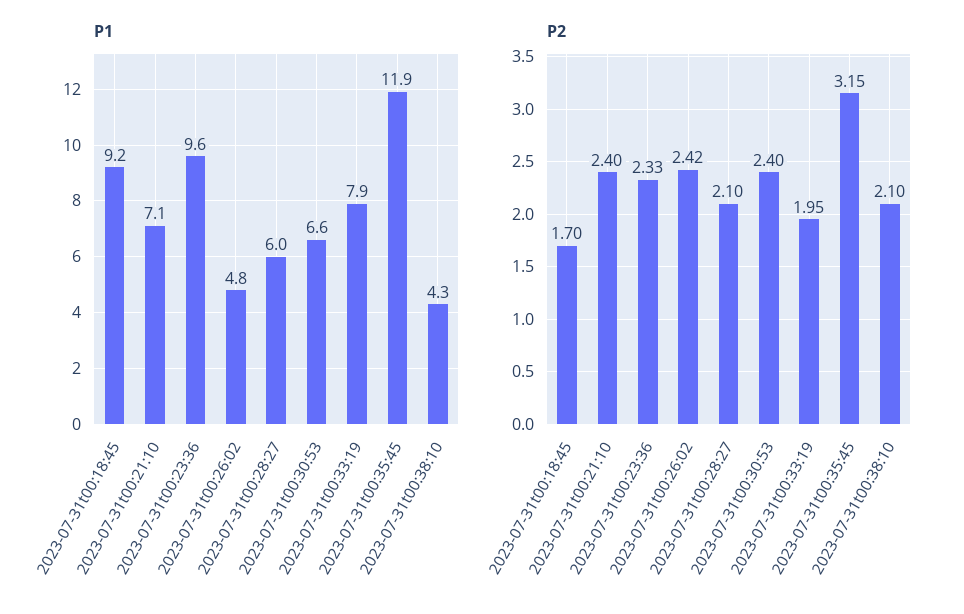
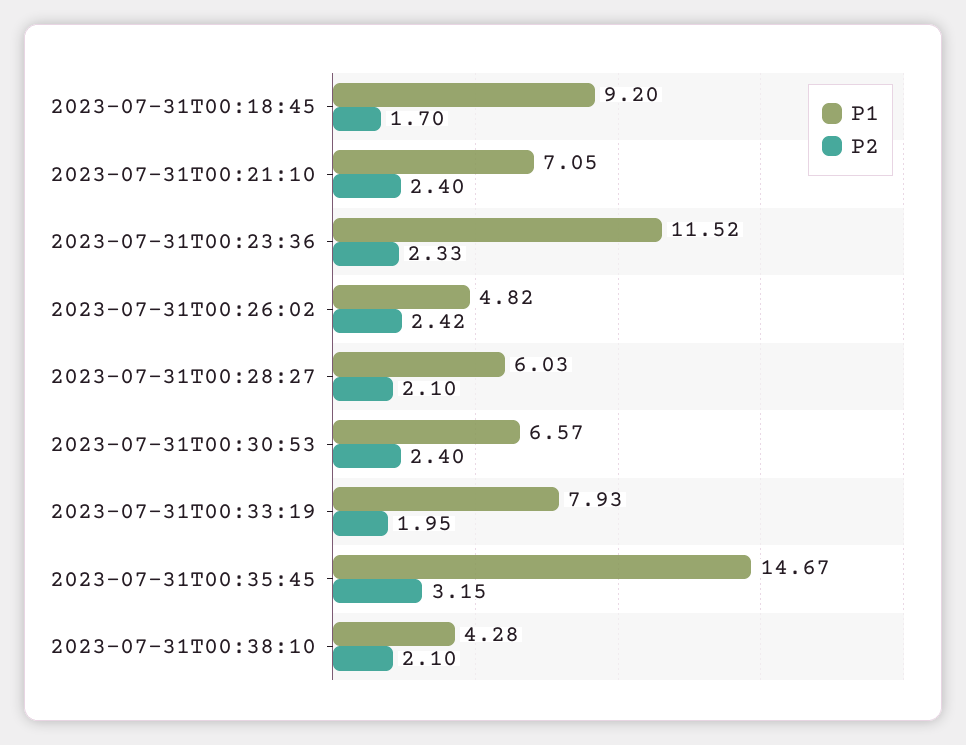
P1, 2023-07-31t00:23:36: 9.6 -> 11.52
P1, 2023-07-31t00:35:45: 11.9 -> 14.67

